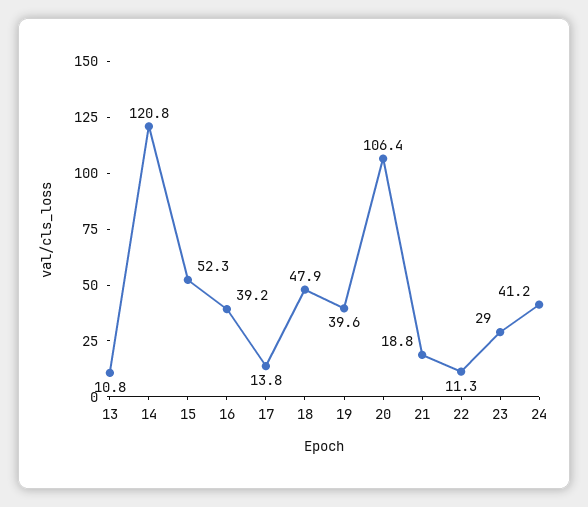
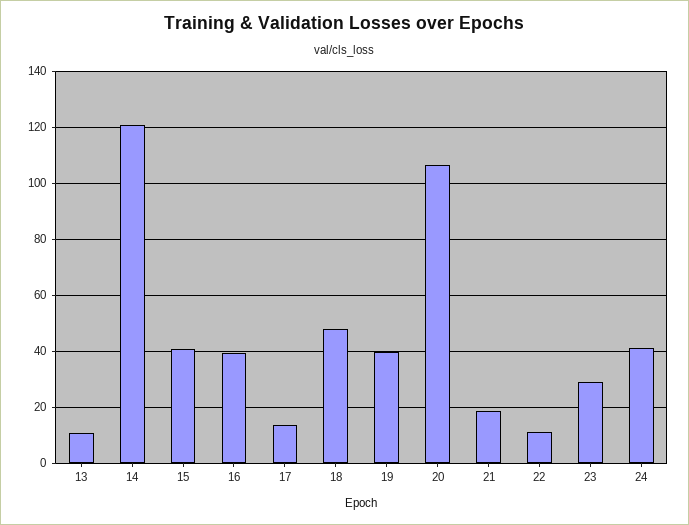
15: 52.3 -> 40

